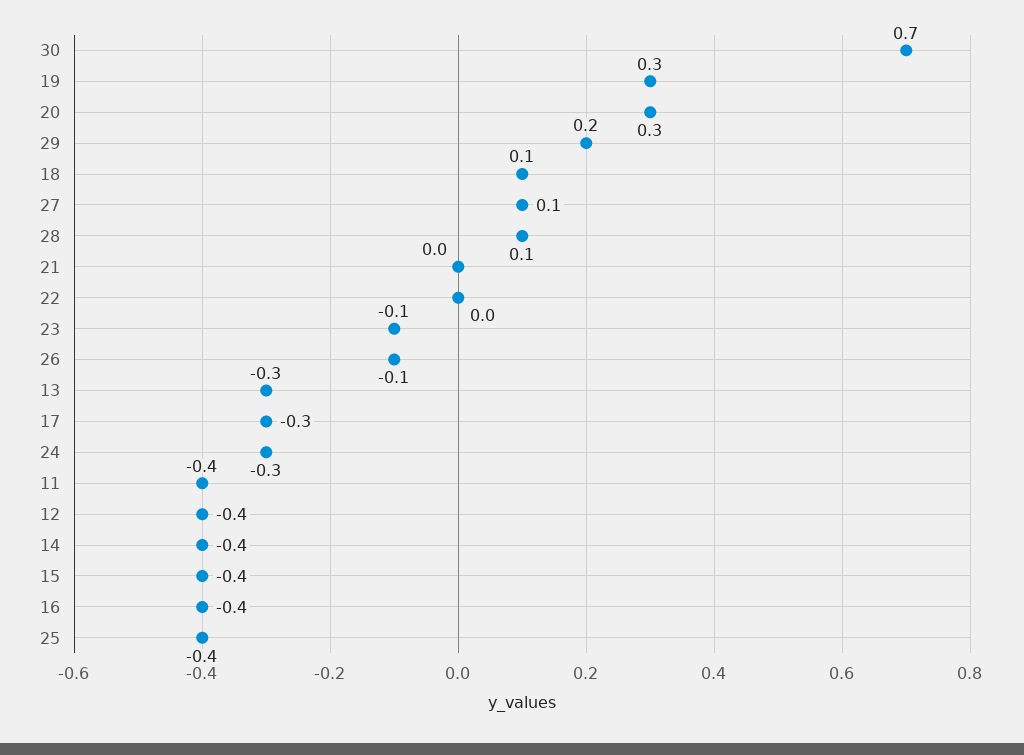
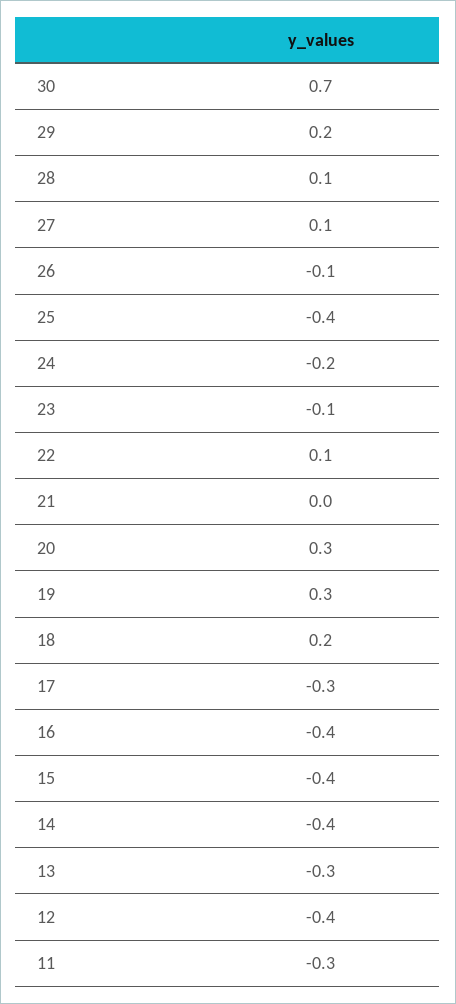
18: 0.1 -> 0.2
22: 0 -> 0.1
24: -0.3 -> -0.2
11: -0.4 -> -0.3

